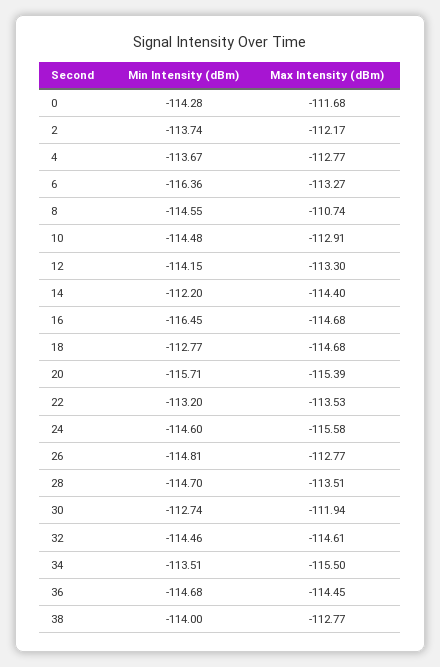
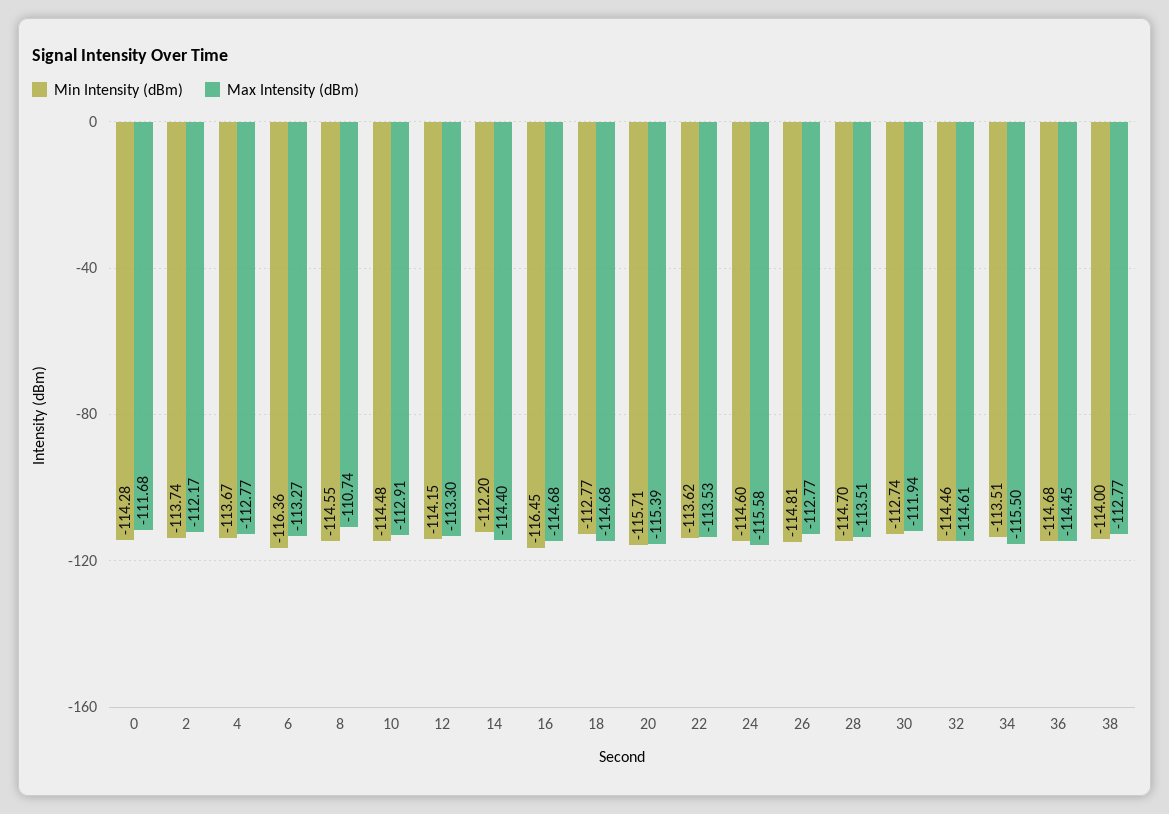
Min Intensity (dBm), 22: -113.2 -> -113.62

